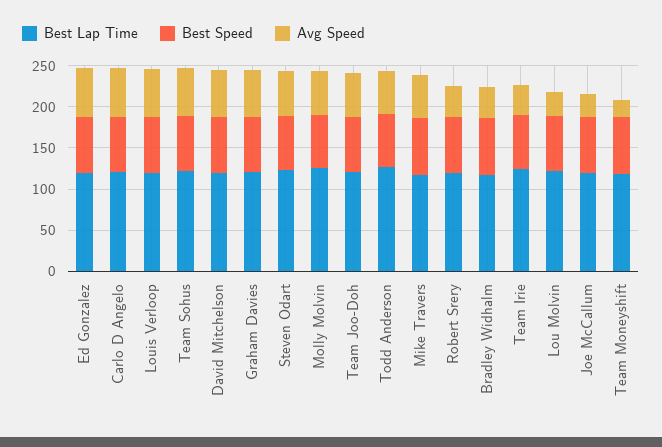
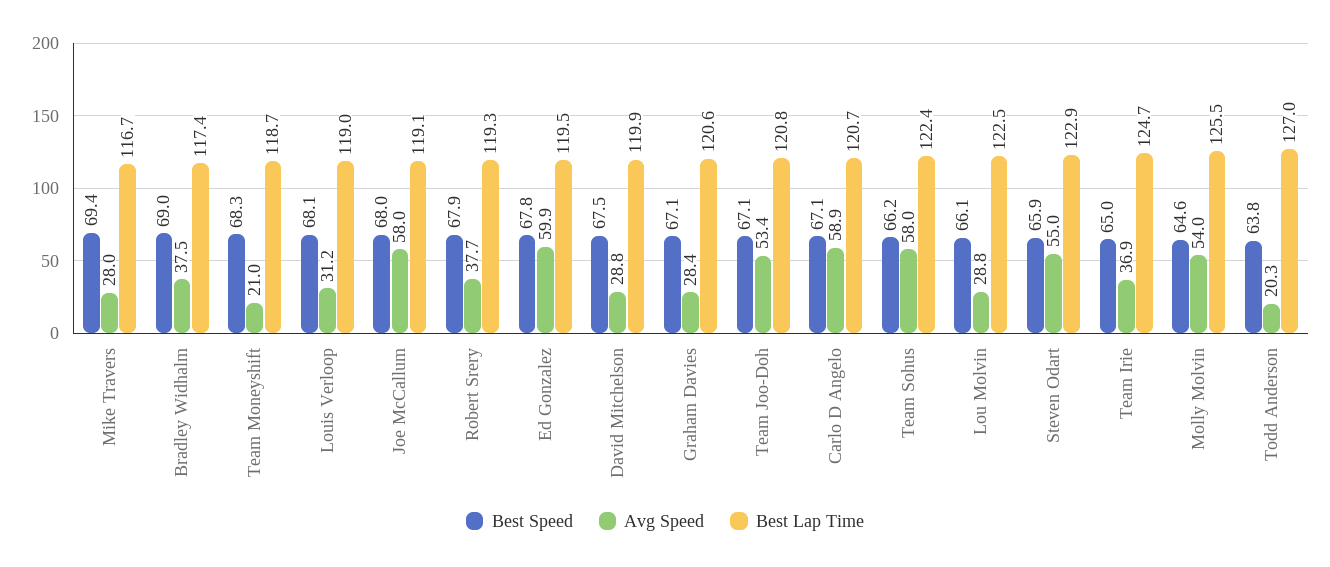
Avg Speed, Louis Verloop: 60 -> 31.2
Avg Speed, David Mitchelson: 60 -> 28.8
Avg Speed, Graham Davies: 60 -> 28.4
Avg Speed, Todd Anderson: 50 -> 20.3
Avg Speed, Mike Travers: 50 -> 28
Avg Speed, Joe McCallum: 30 -> 58

